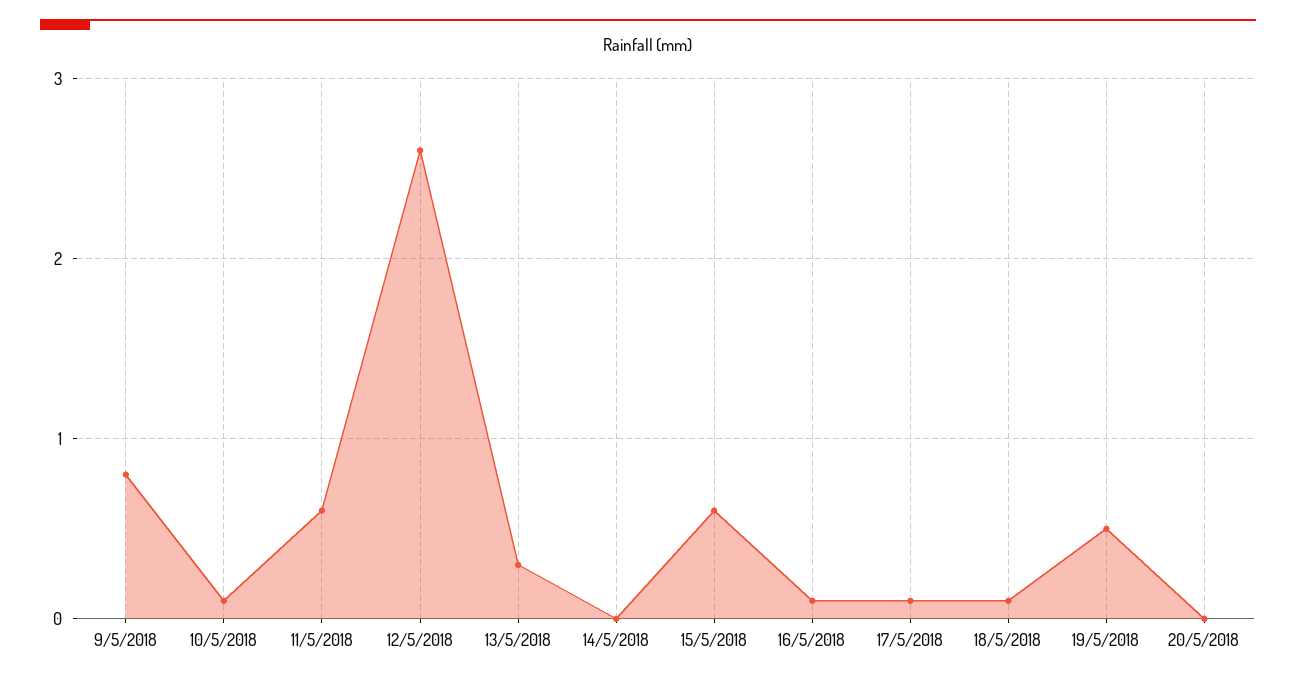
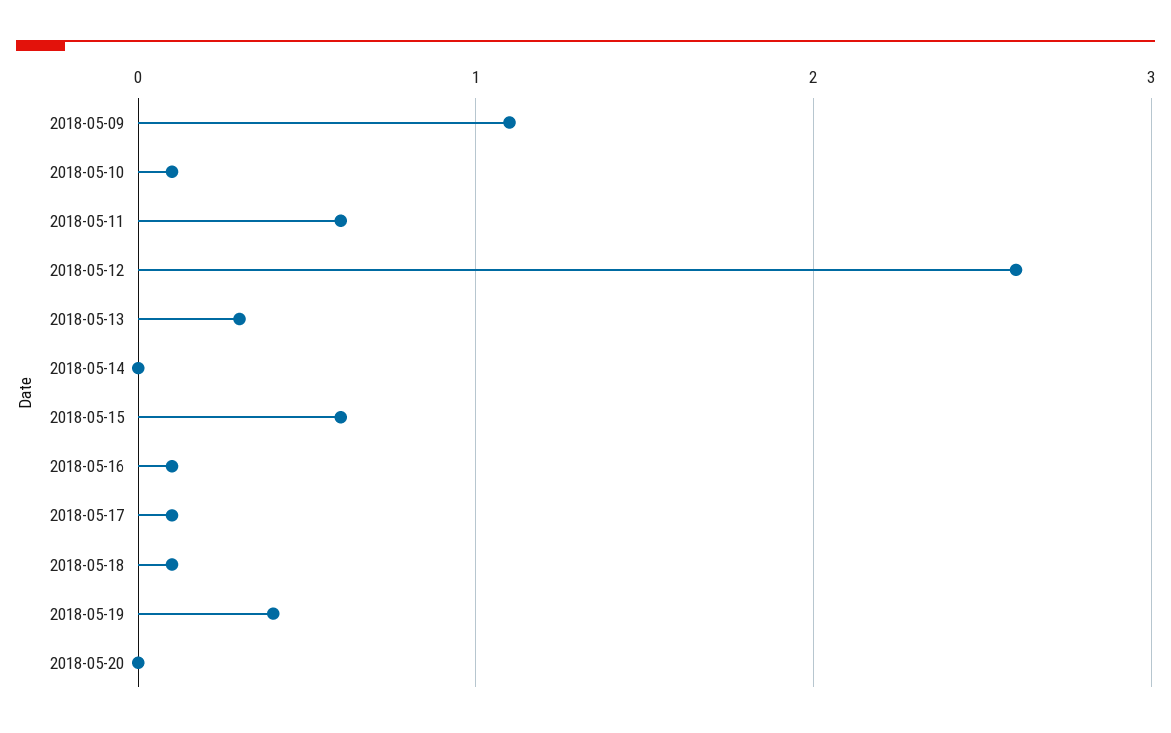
9/5/2018: 0.8 -> 1.1
19/5/2018: 0.5 -> 0.4

